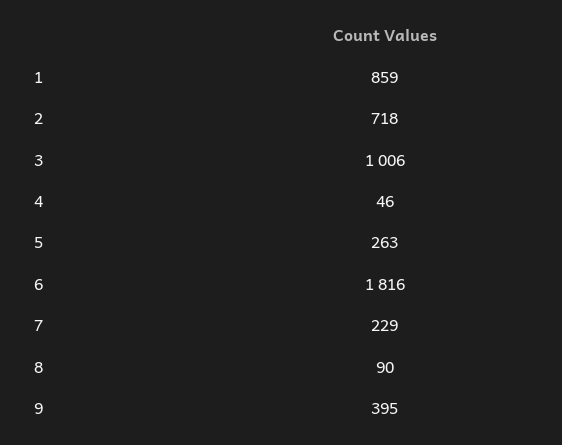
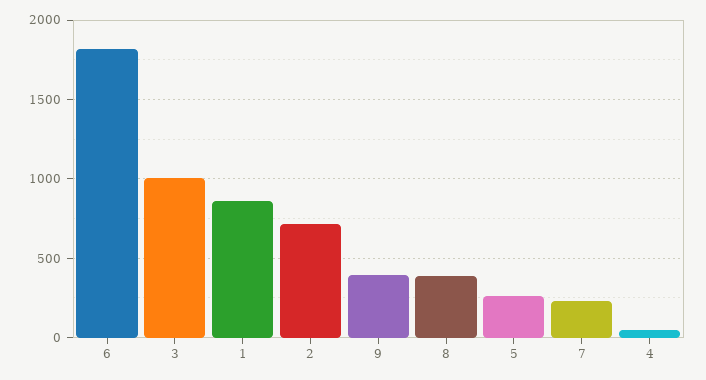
8: 90 -> 400

